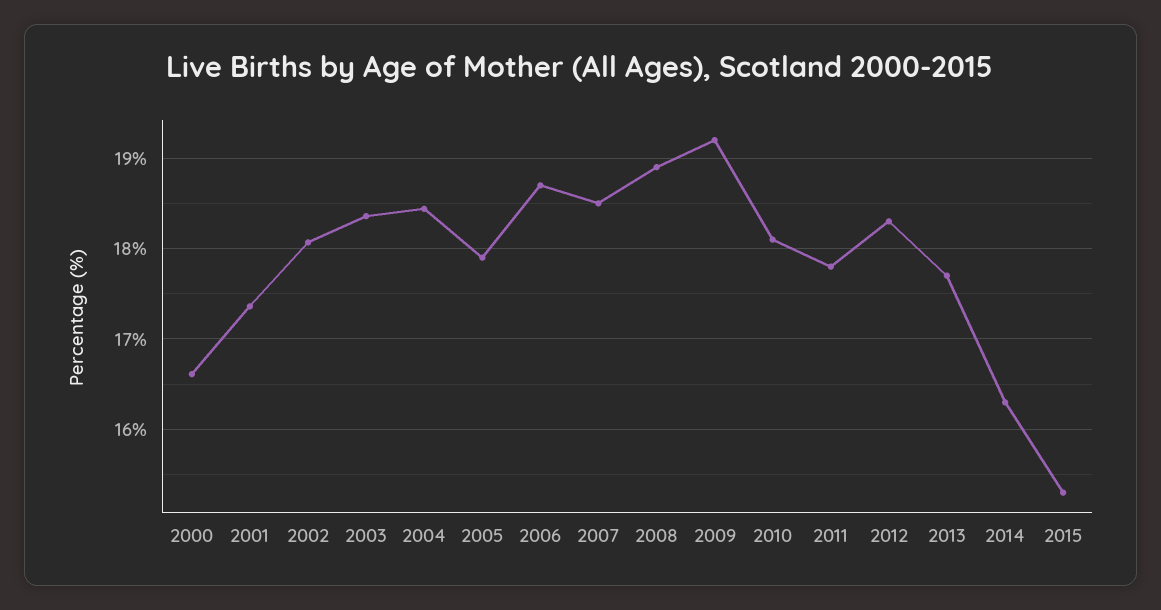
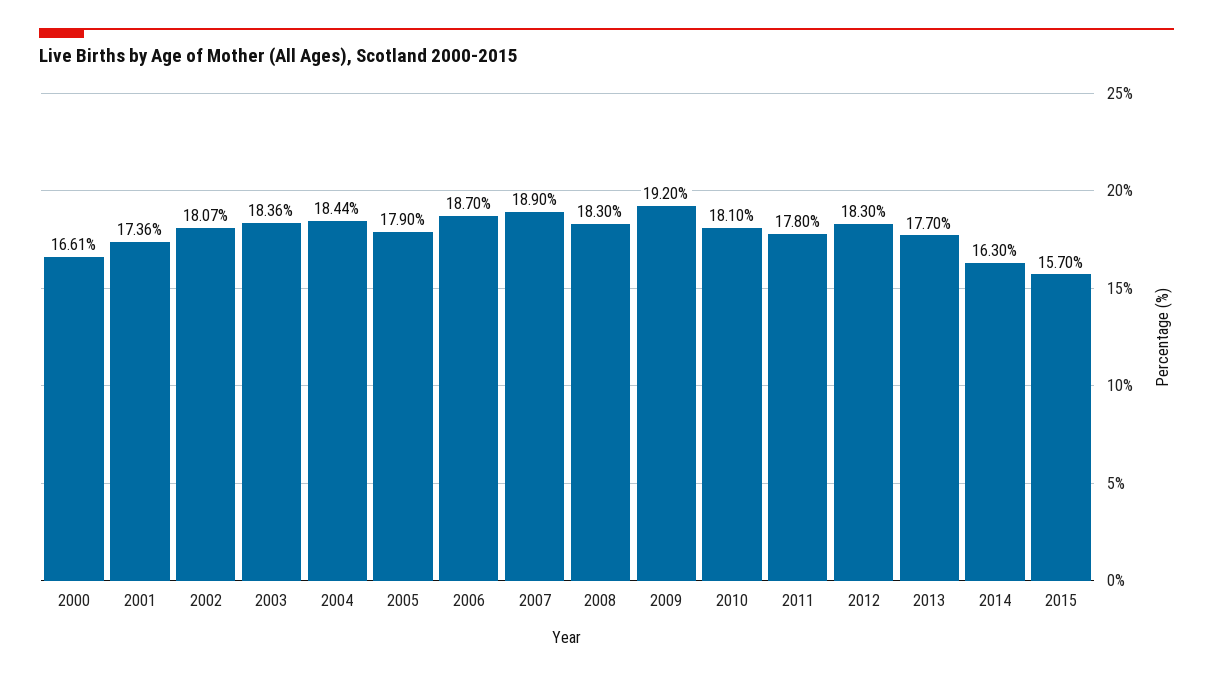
2007: 18.5 -> 18.9
2008: 18.9 -> 18.3
2015: 15.3 -> 15.7

